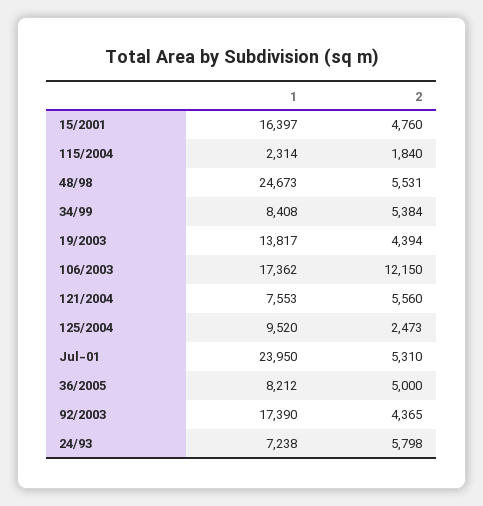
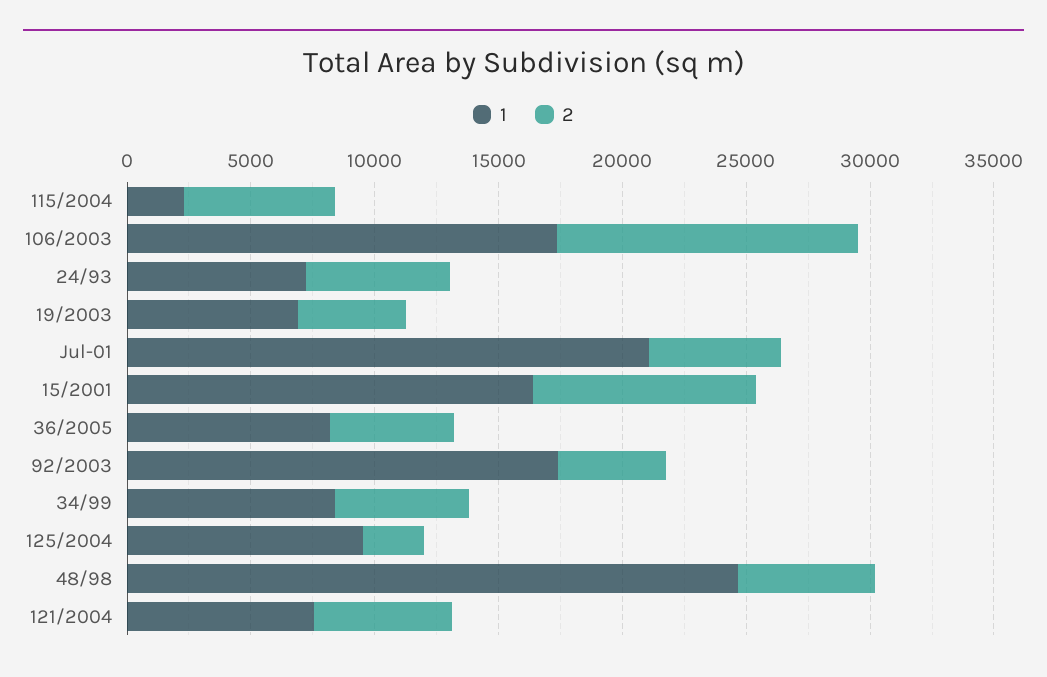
2, 15/2001: 4760 -> 9000
2, 115/2004: 1840 -> 6000
1, 19/2003: 13817 -> 7000
1, Jul-01: 23950 -> 21000

